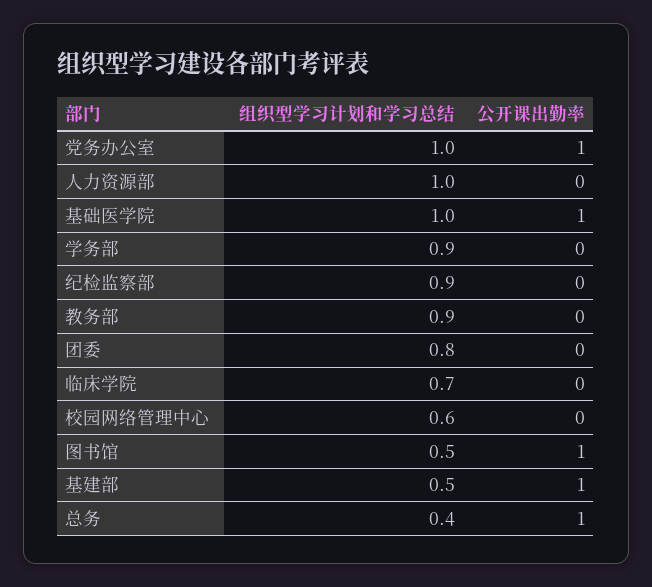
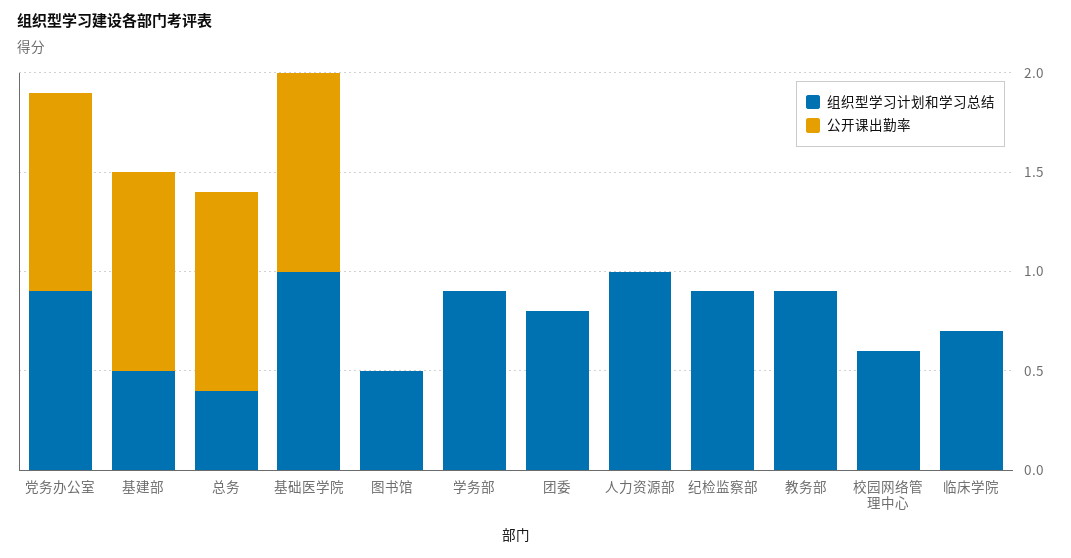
组织型学习计划和学习总结, 党务办公室: 1 -> 0.9
公开课出勤率, 图书馆: 1 -> 0

